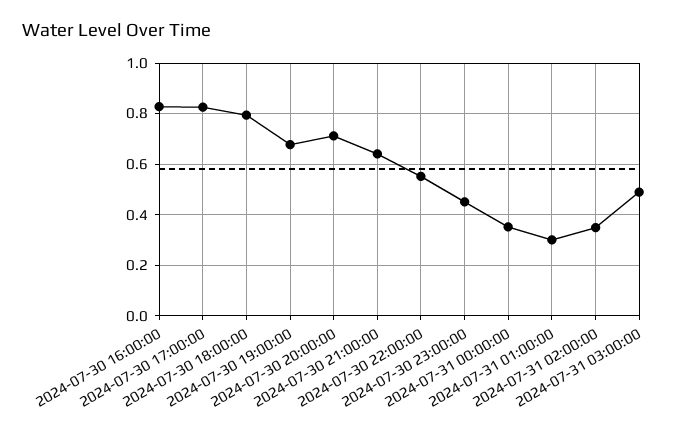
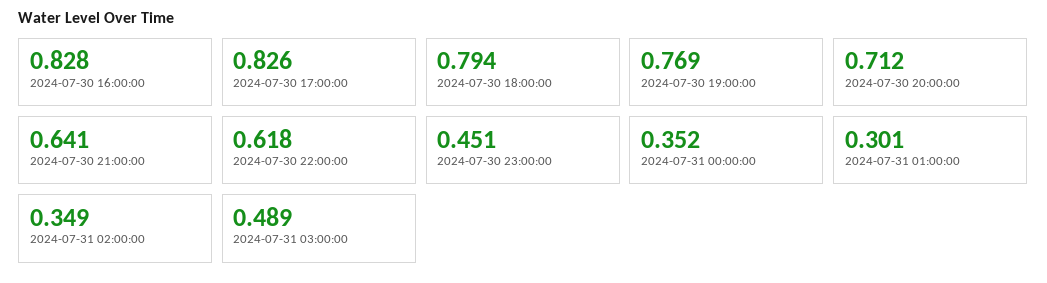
2024-07-30 19:00:00: 0.675 -> 0.769
2024-07-30 22:00:00: 0.55 -> 0.618

